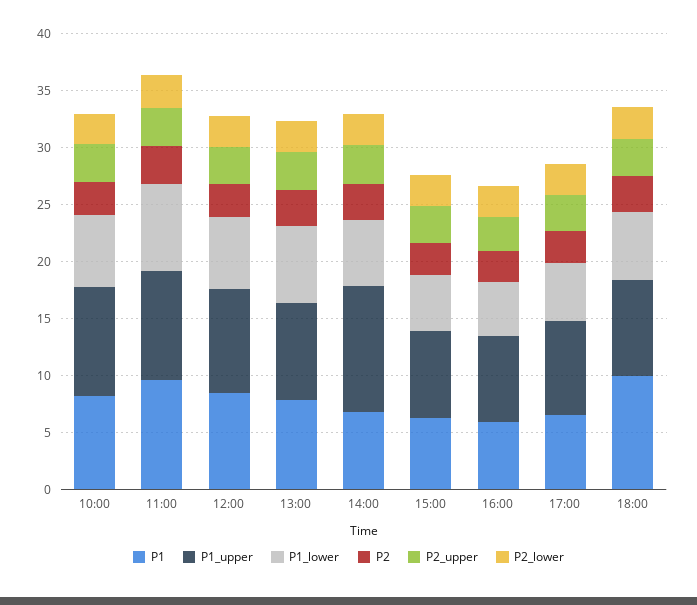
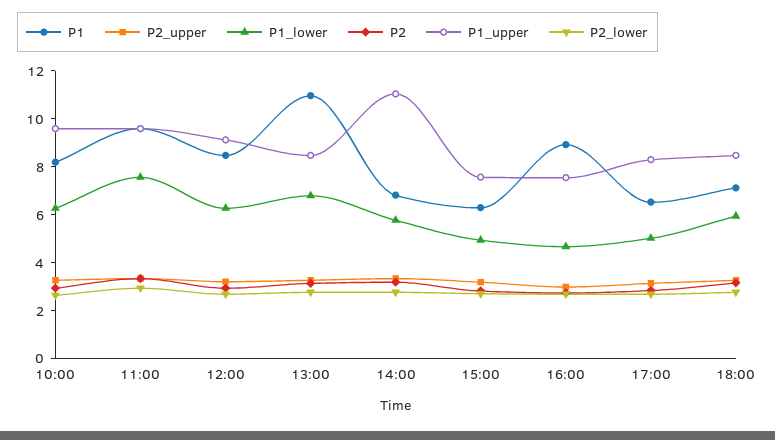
P1, 13:00: 8 -> 11
P1, 16:00: 6 -> 9
P1, 18:00: 10 -> 7

